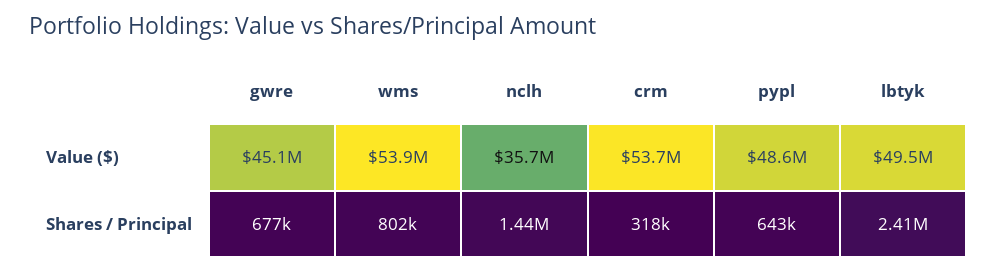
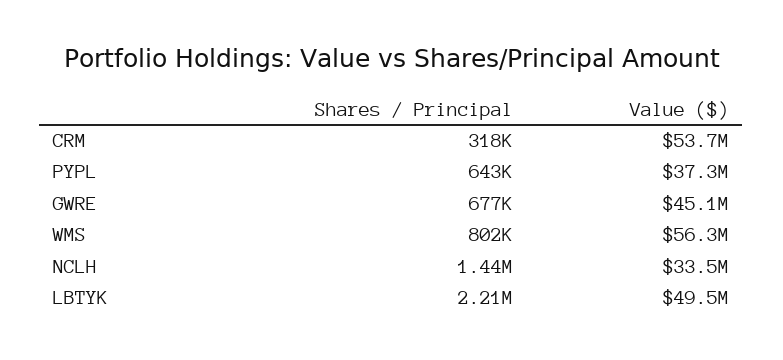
wms, Value ($): 53900000 -> 56300000
nclh, Value ($): 35700000 -> 33500000
pypl, Value ($): 48600000 -> 37300000
lbtyk, Shares / Principal: 2410000 -> 2210000

